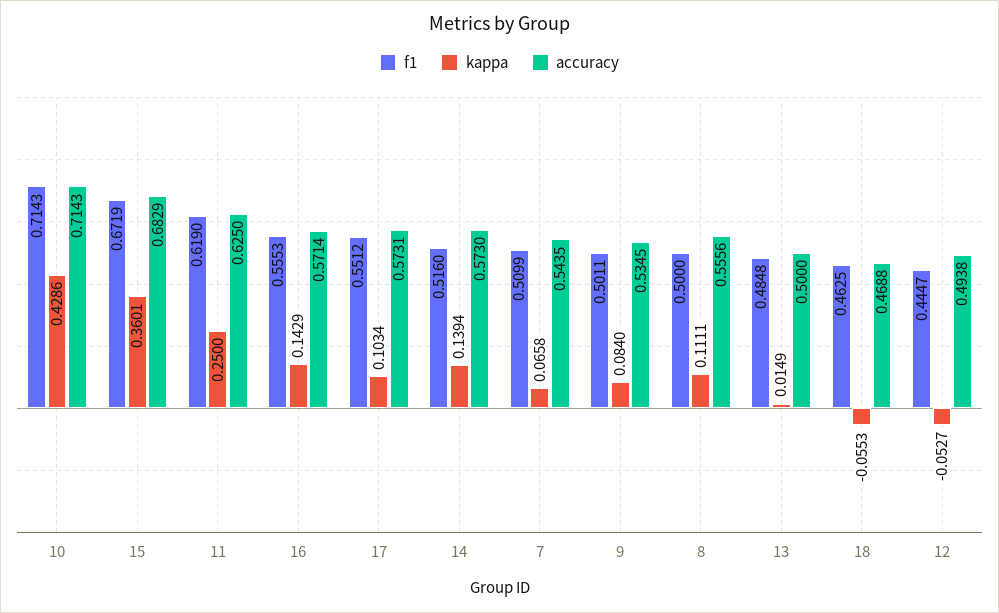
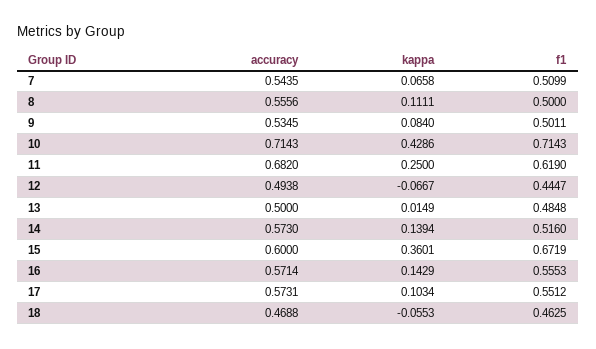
accuracy, 15: 0.6829 -> 0.6
accuracy, 11: 0.625 -> 0.682
kappa, 12: -0.0527 -> -0.0667

